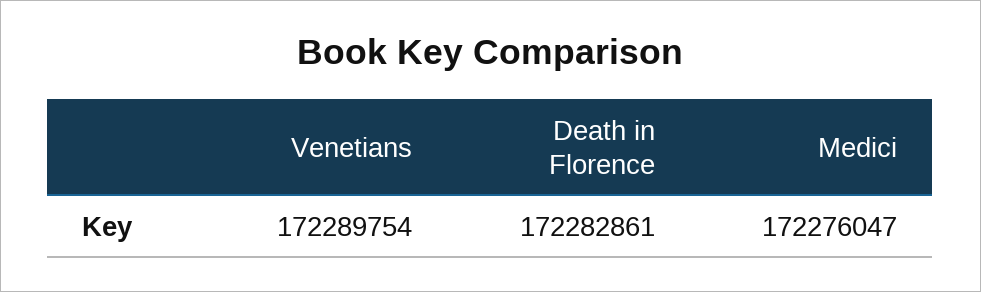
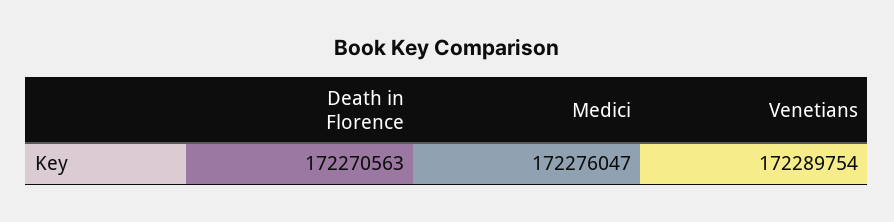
Death in Florence: 172282861 -> 172270563

